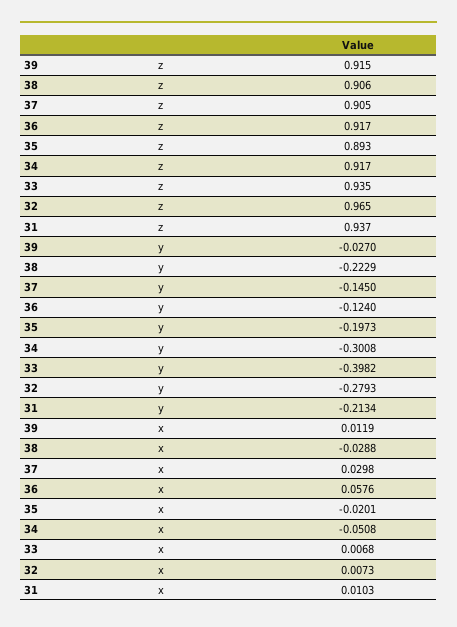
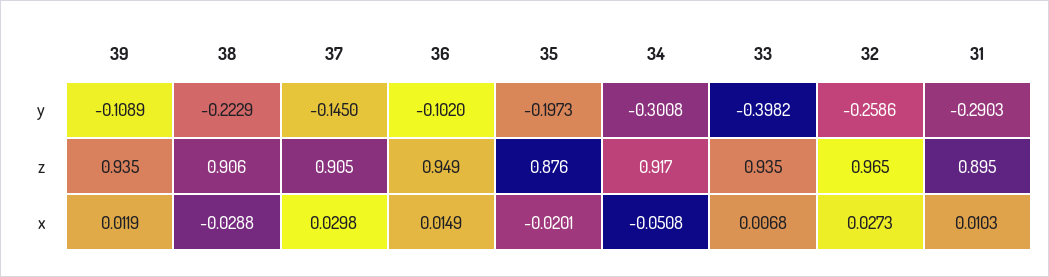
39, z: 0.915 -> 0.935
36, z: 0.917 -> 0.949
35, z: 0.893 -> 0.876
31, z: 0.937 -> 0.895
39, y: -0.027 -> -0.1089
36, y: -0.124 -> -0.102
32, y: -0.2793 -> -0.2586
31, y: -0.2134 -> -0.2903
36, x: 0.0576 -> 0.0149
32, x: 0.0073 -> 0.0273

